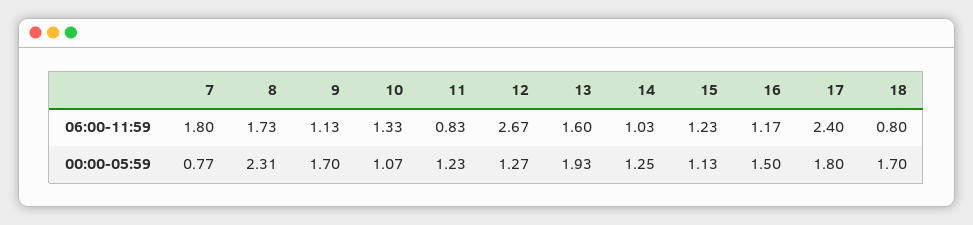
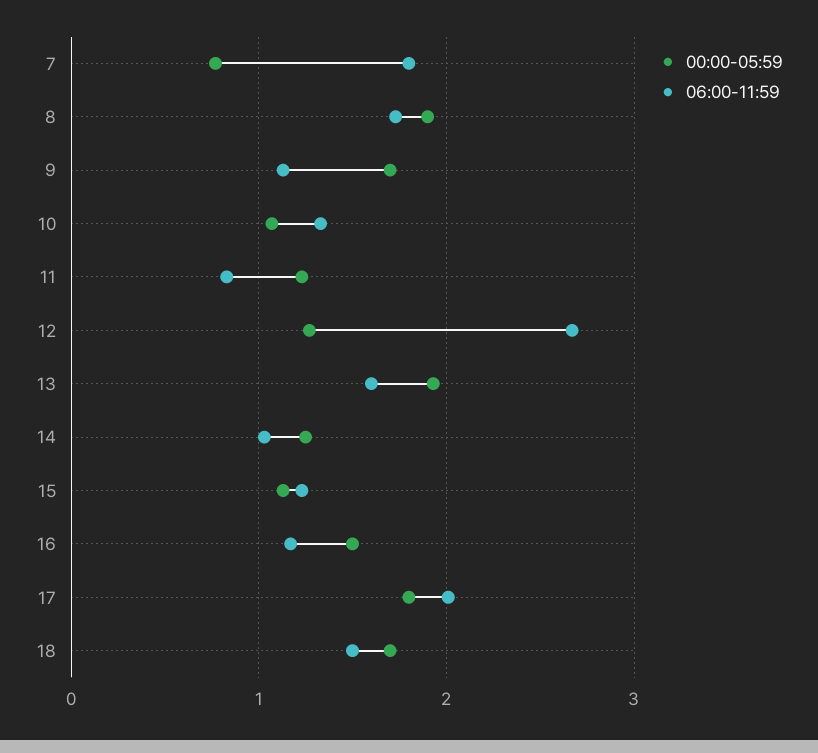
06:00-11:59, 17: 2.4 -> 2
06:00-11:59, 18: 0.8 -> 1.5
00:00-05:59, 8: 2.31 -> 1.9

